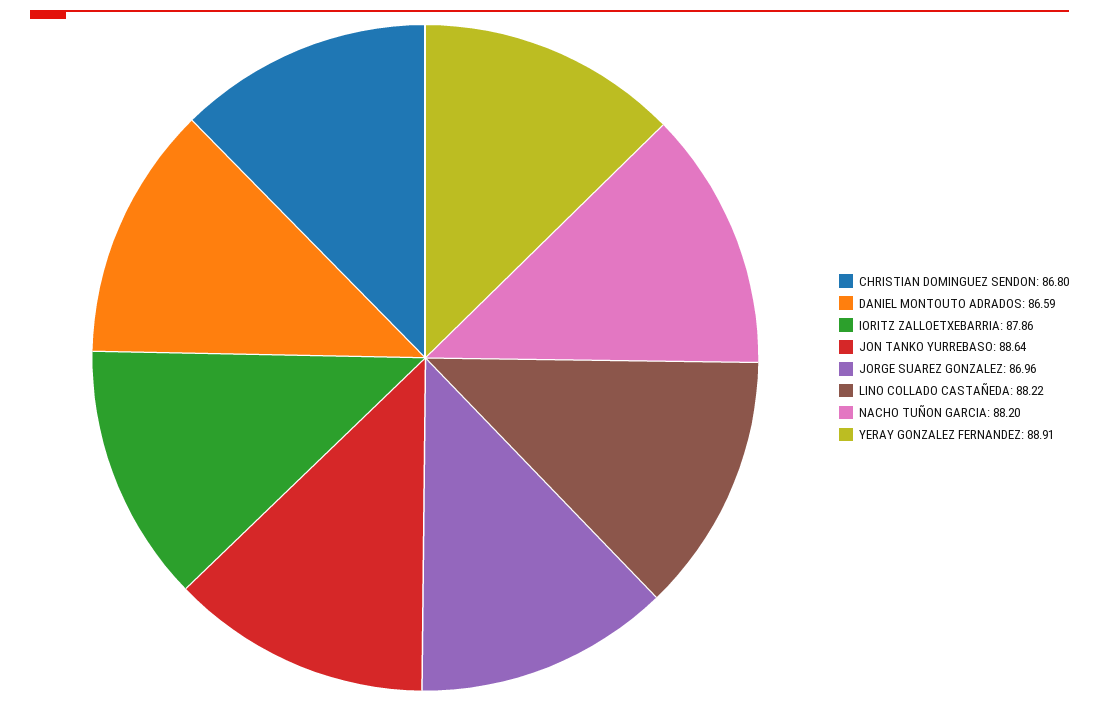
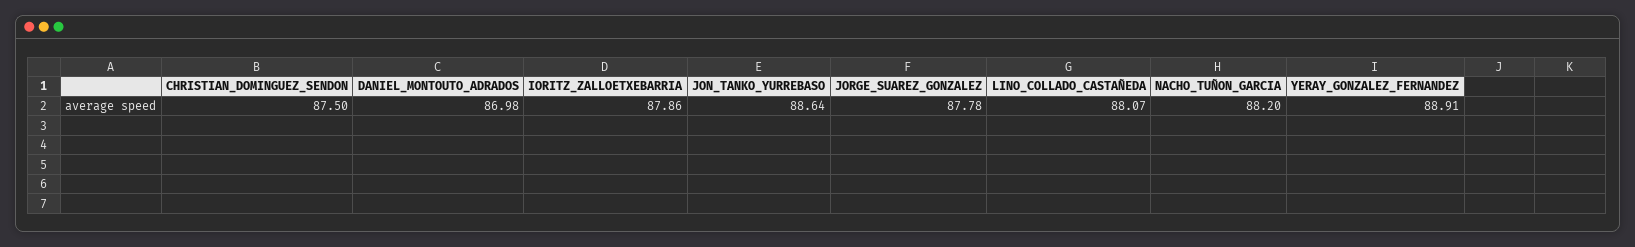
CHRISTIAN DOMINGUEZ SENDON: 86.8 -> 87.5
DANIEL MONTOUTO ADRADOS: 86.59 -> 86.98
JORGE SUAREZ GONZALEZ: 86.96 -> 87.78
LINO COLLADO CASTAÑEDA: 88.22 -> 88.07

